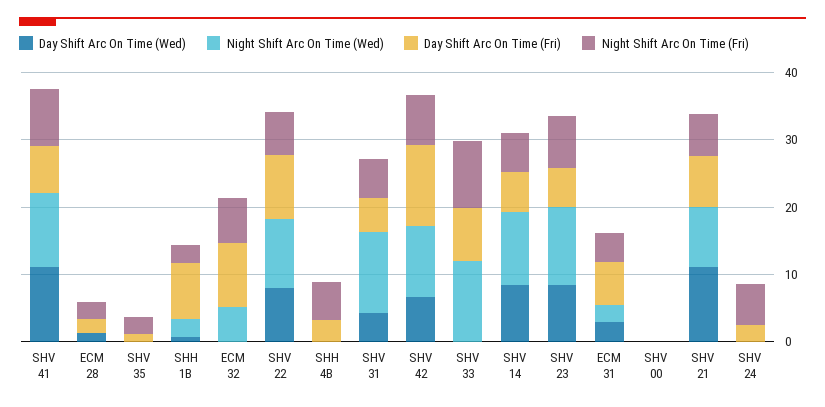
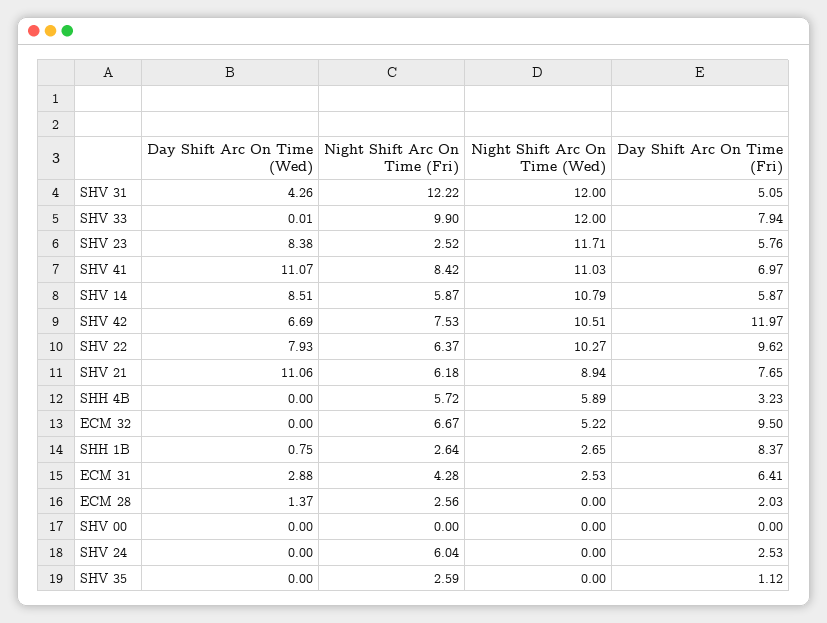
Night Shift Arc On Time (Wed), SHH 4B: 0 -> 5.89
Night Shift Arc On Time (Fri), SHV 31: 6 -> 12.22
Night Shift Arc On Time (Fri), SHV 23: 8 -> 2.52

